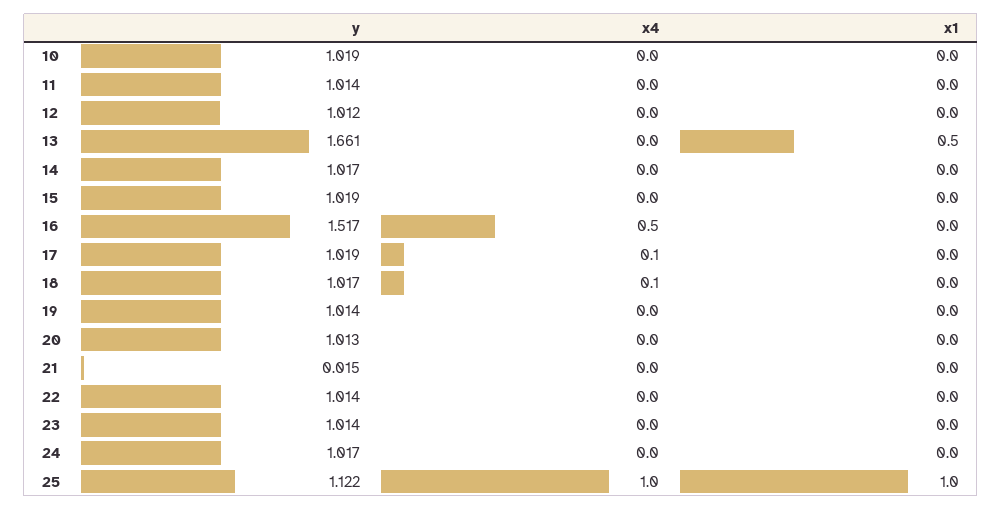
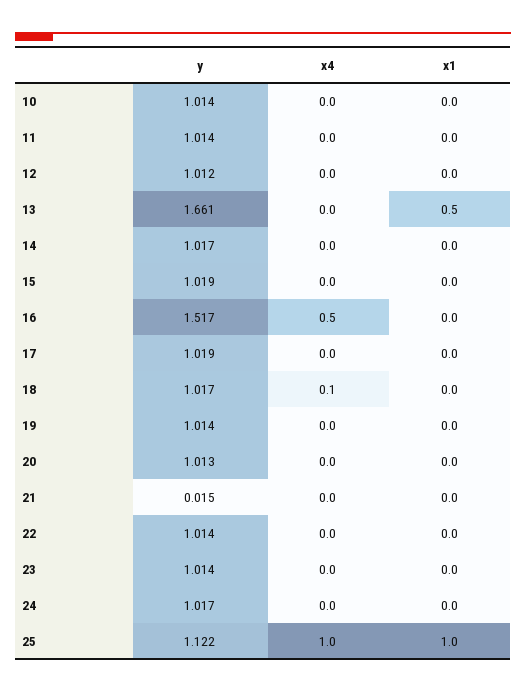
y, 10: 1.019 -> 1.014
x4, 17: 0.1 -> 0

